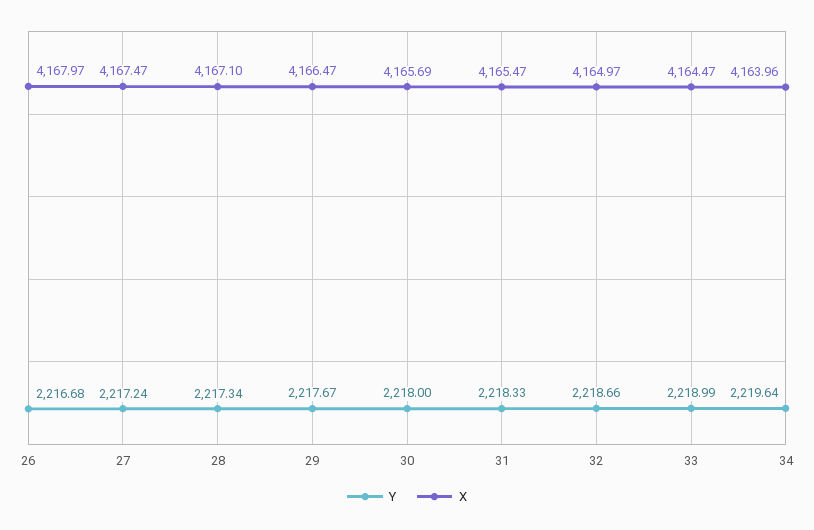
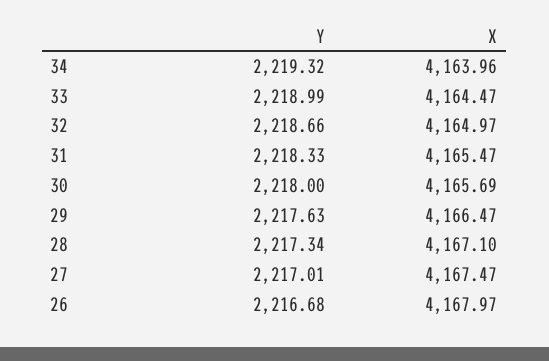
Y, 27: 2217.24 -> 2217.01
Y, 29: 2217.67 -> 2217.63
Y, 34: 2219.64 -> 2219.32

